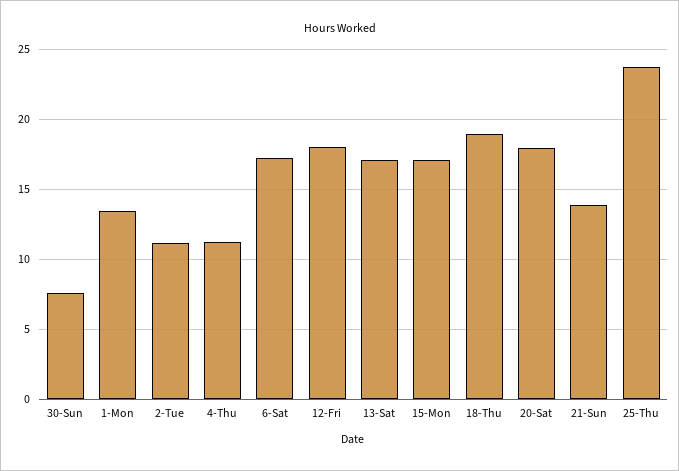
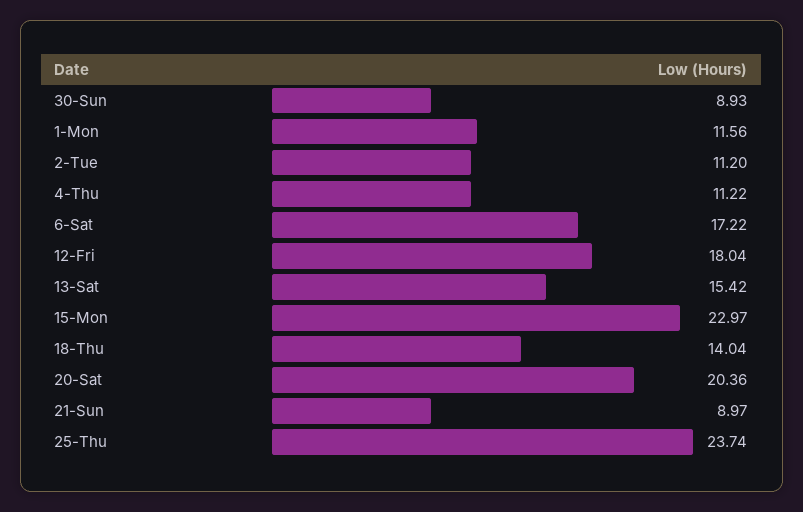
30-Sun: 7.5 -> 8.93
1-Mon: 13.5 -> 11.56
13-Sat: 17 -> 15.42
15-Mon: 17 -> 22.97
18-Thu: 19 -> 14.04
20-Sat: 18 -> 20.36
21-Sun: 14 -> 8.97

